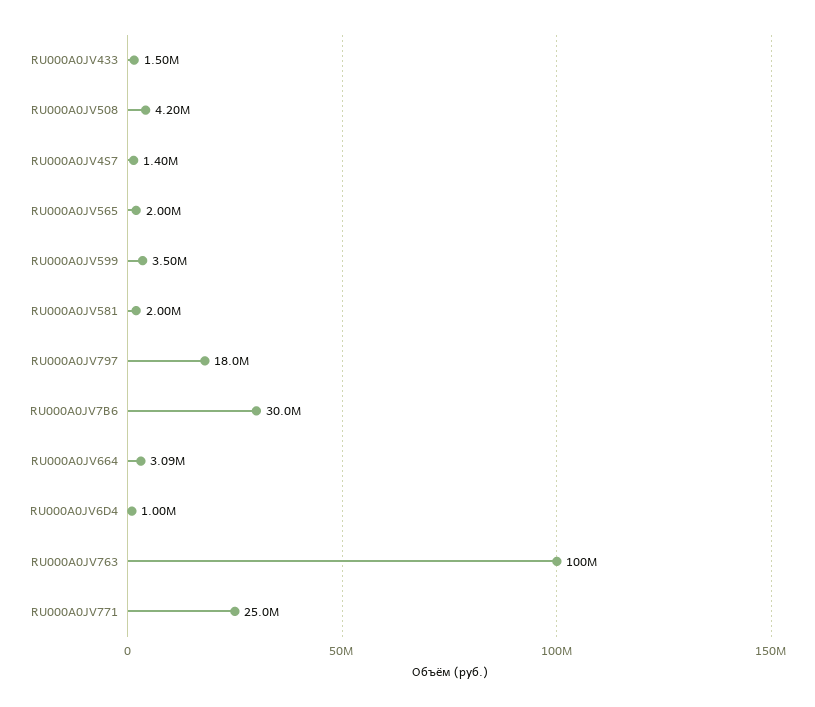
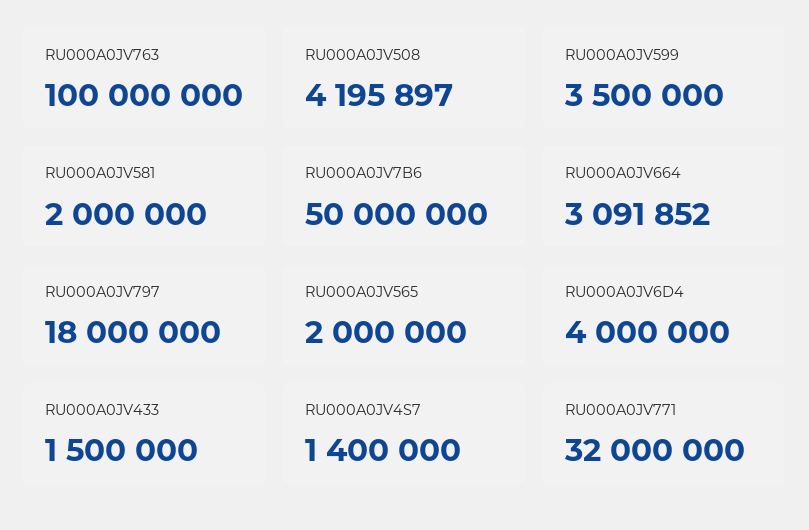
RU000A0JV7B6: 30000000 -> 50000000
RU000A0JV6D4: 1000000 -> 4000000
RU000A0JV771: 25000000 -> 32000000

